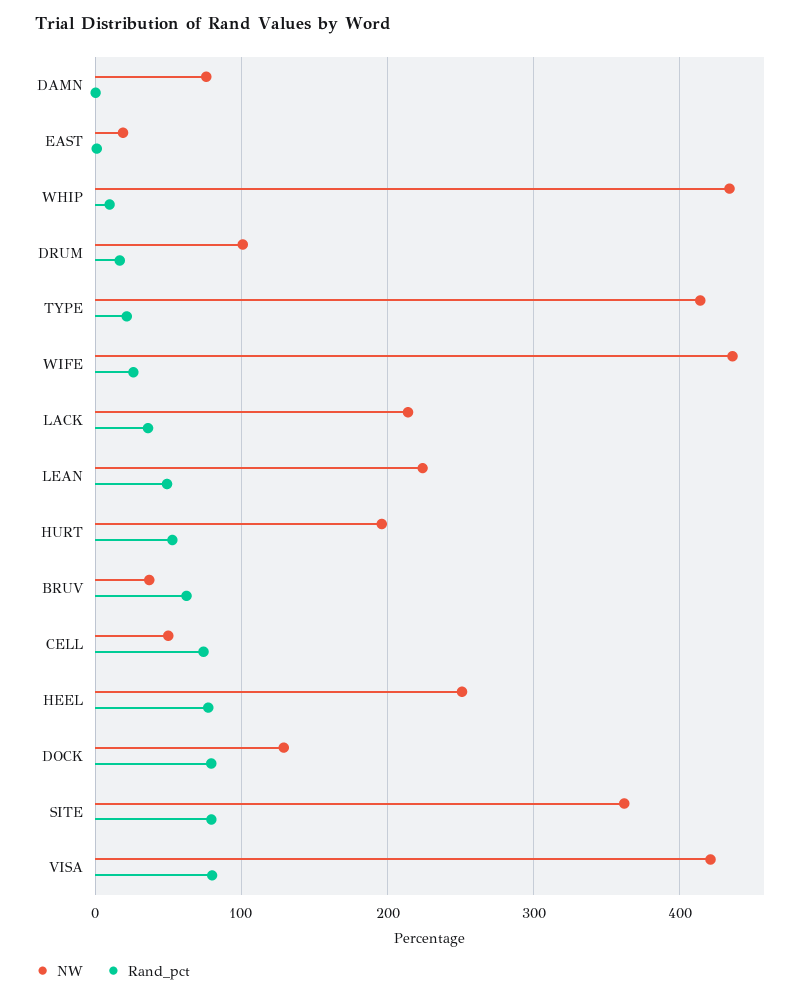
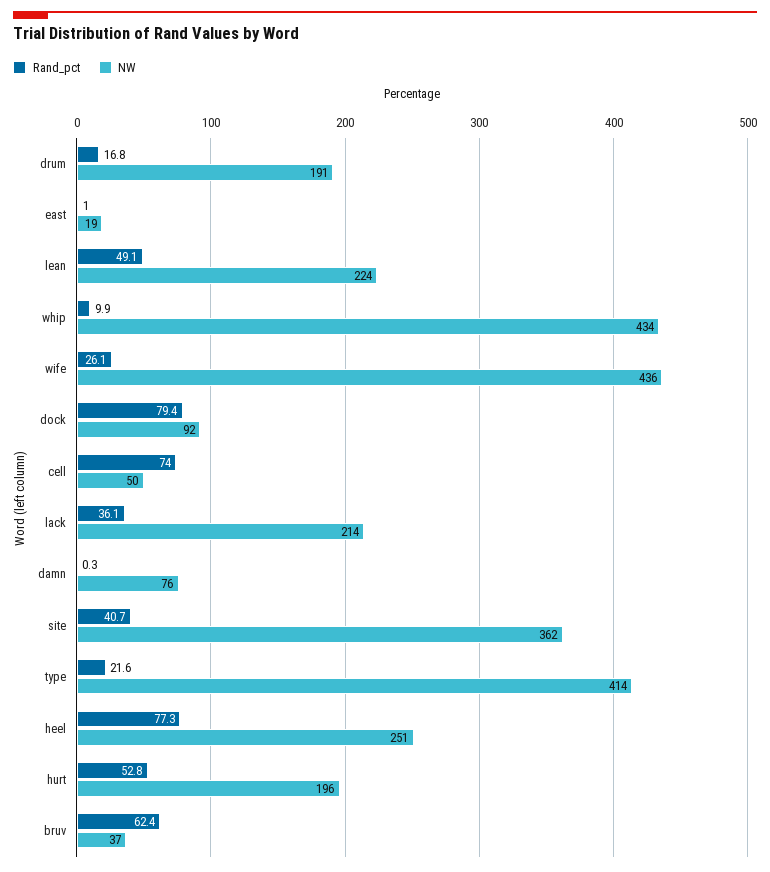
NW, DRUM: 100 -> 191
NW, DOCK: 130 -> 92
Rand_pct, SITE: 80 -> 40.7
NW, VISA: 420 -> none
Rand_pct, VISA: 80 -> none

